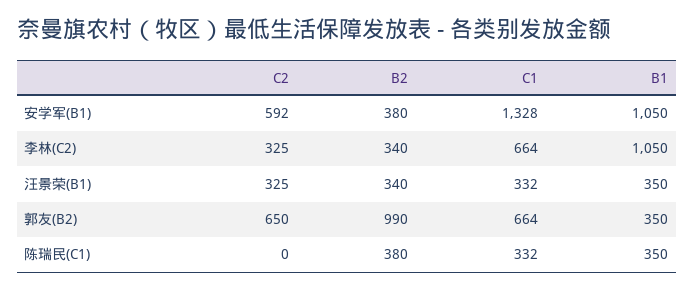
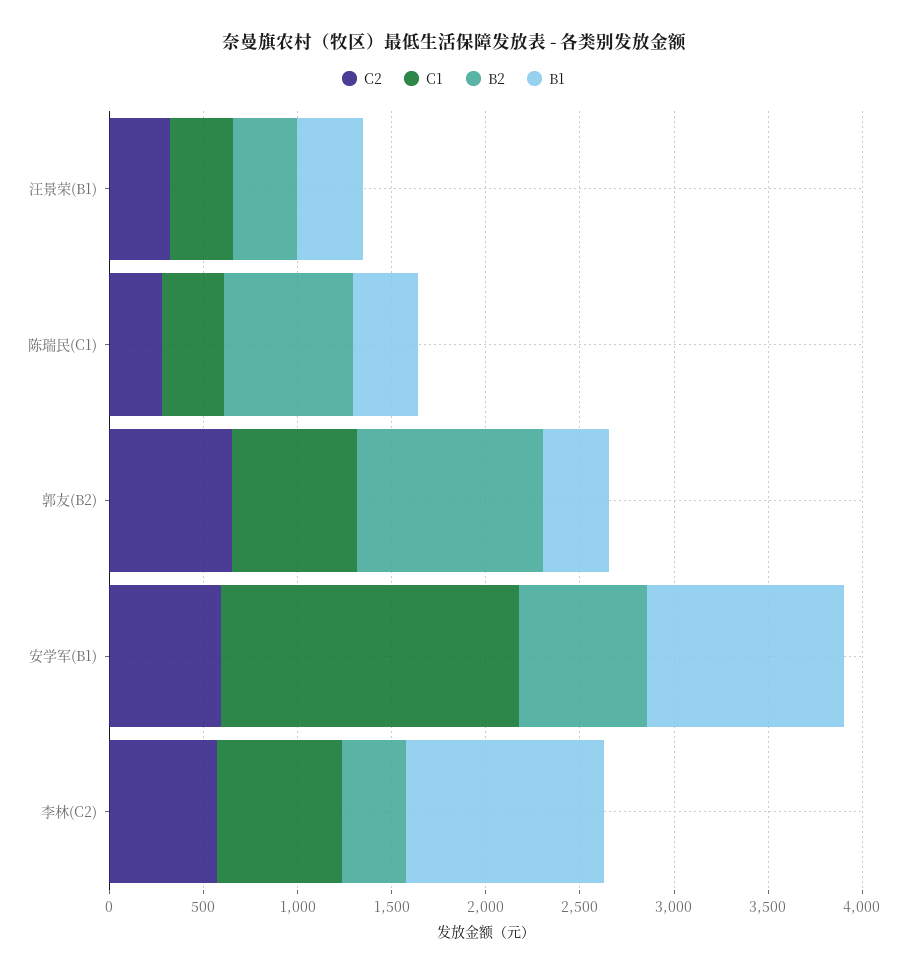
B2, 安学军(B1): 380 -> 700
C1, 安学军(B1): 1328 -> 1600
C2, 李林(C2): 325 -> 600
C2, 陈瑞民(C1): 0 -> 300
B2, 陈瑞民(C1): 380 -> 700

